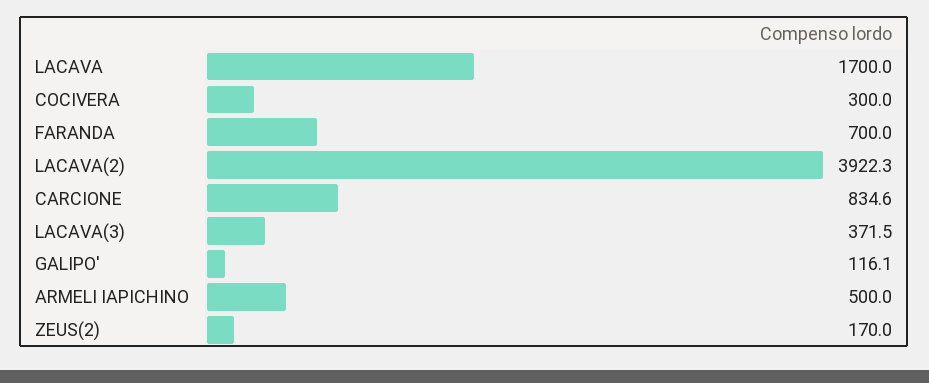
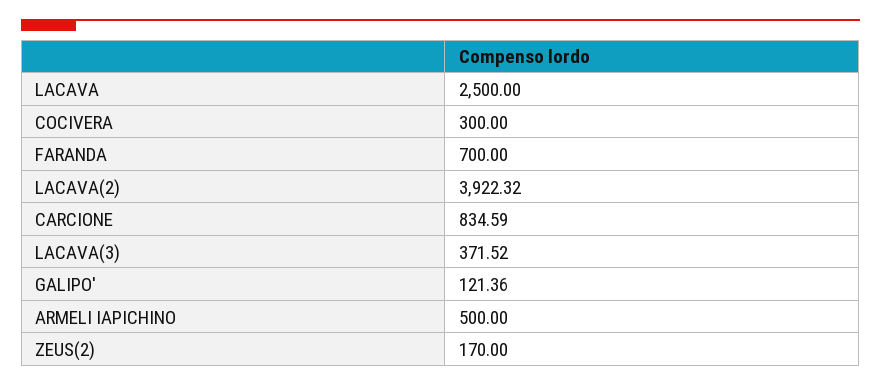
LACAVA: 1700 -> 2500
GALIPO': 116.1 -> 121.36

